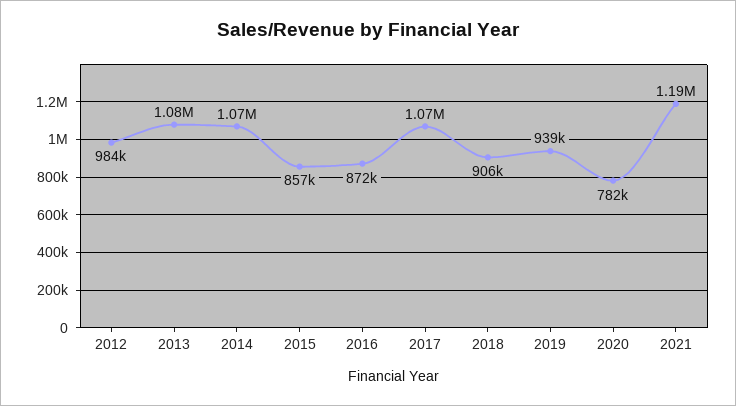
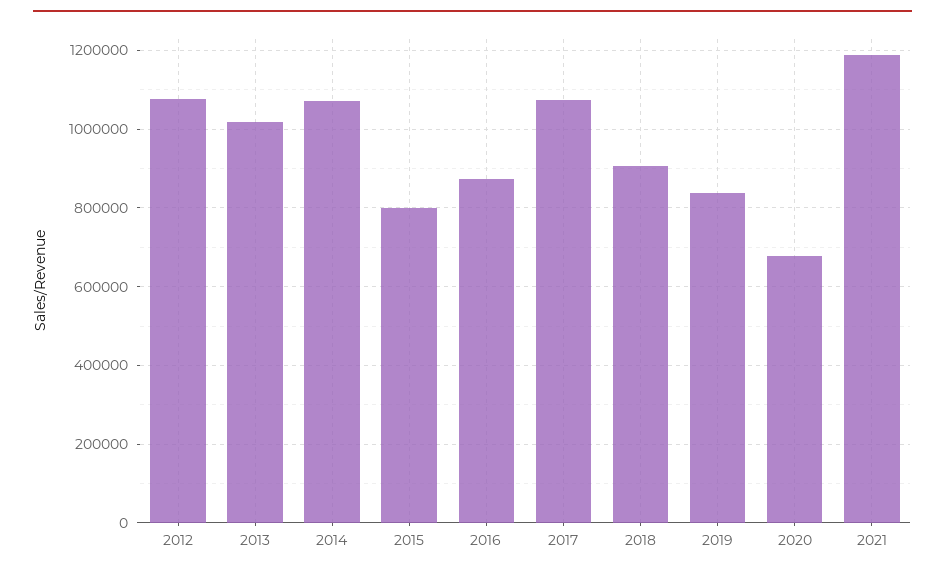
2012: 984000 -> 1080000
2013: 1080000 -> 1020000
2015: 857000 -> 800000
2019: 939000 -> 840000
2020: 782000 -> 680000

